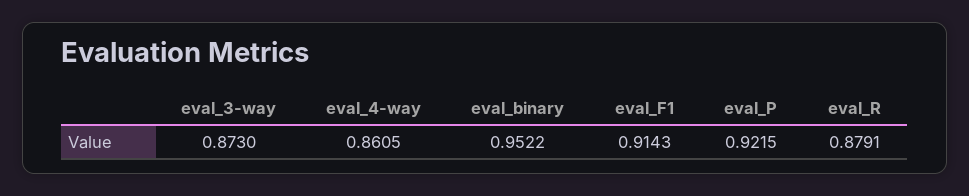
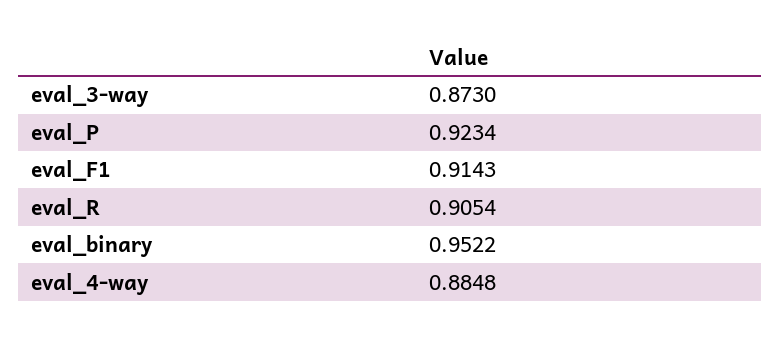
eval_4-way: 0.8605 -> 0.8848
eval_P: 0.9215 -> 0.9234
eval_R: 0.8791 -> 0.9054

